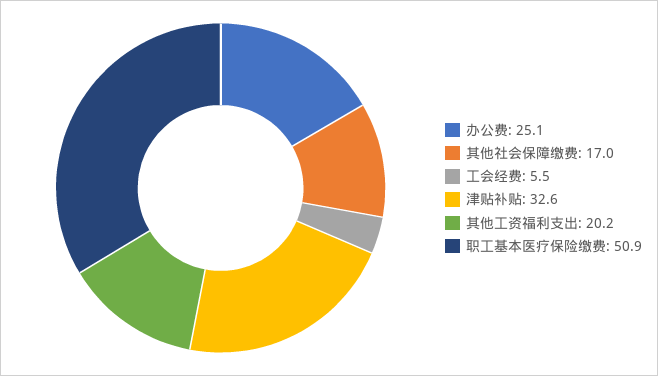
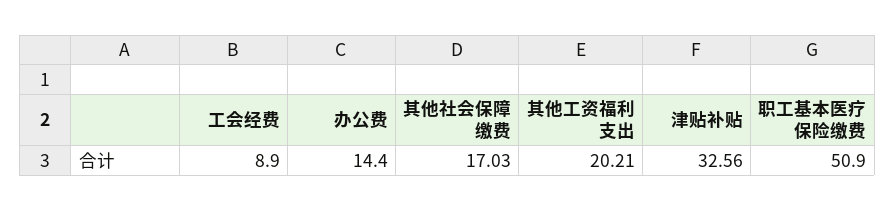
办公费: 25.1 -> 14.4
工会经费: 5.5 -> 8.9

